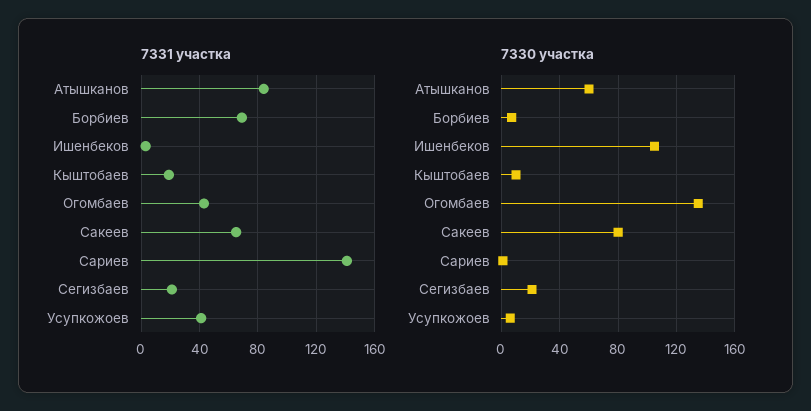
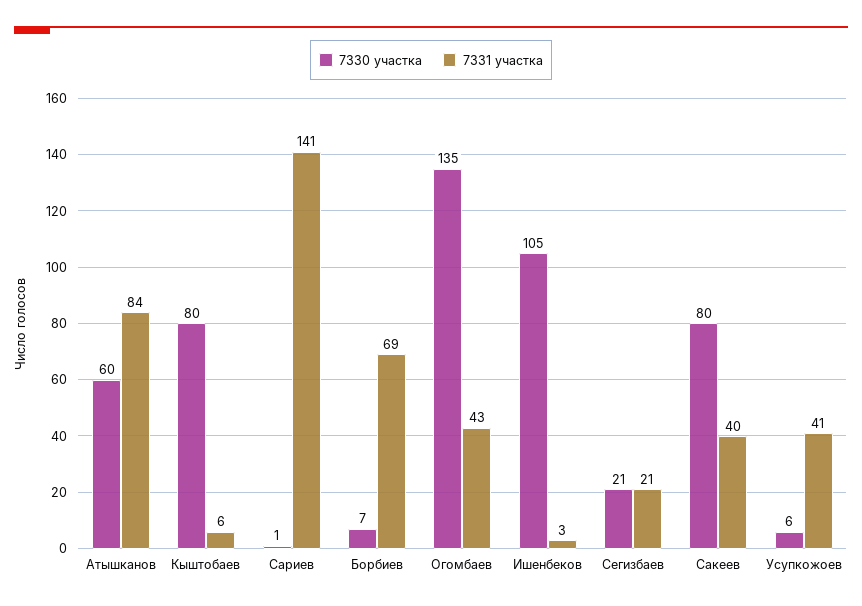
7331 участка, Кыштобаев: 20 -> 6
7331 участка, Сакеев: 65 -> 40
7330 участка, Кыштобаев: 10 -> 80

